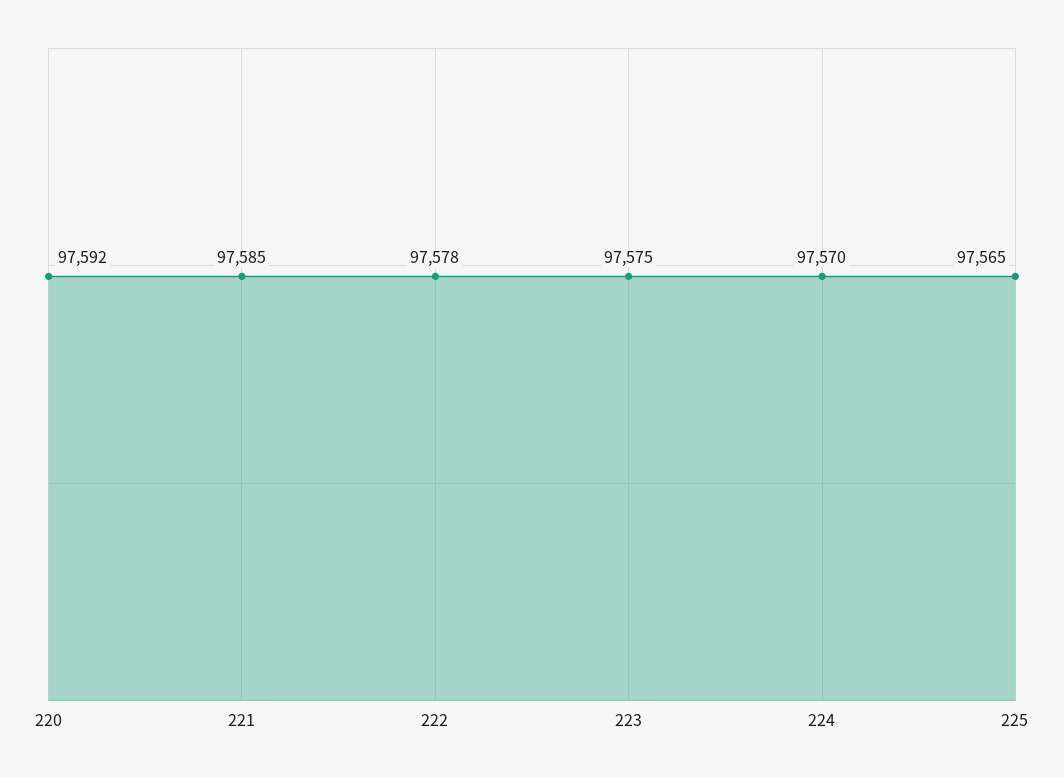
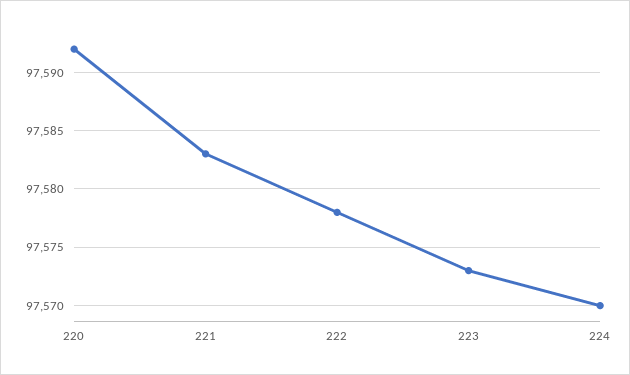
221: 97585 -> 97583
223: 97575 -> 97573
225: 97565 -> none

